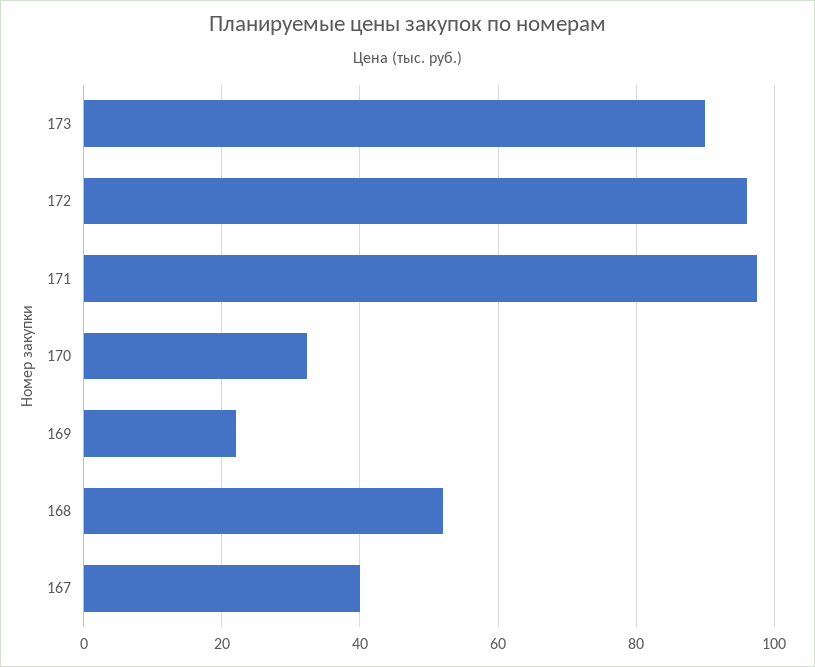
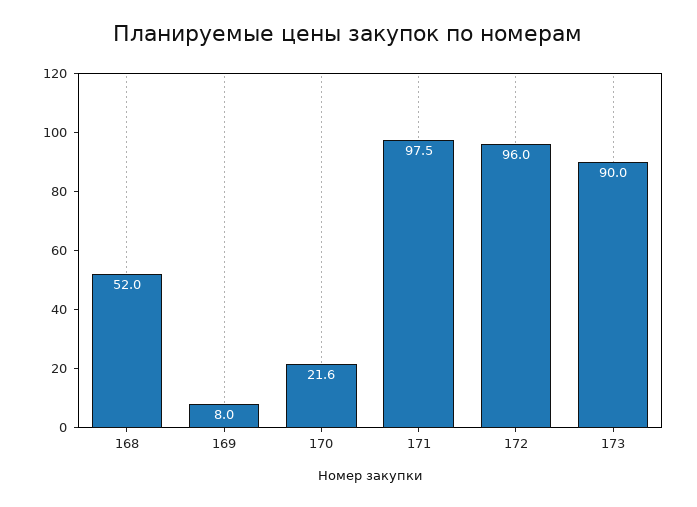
170: 32 -> 21.6
169: 22 -> 8
167: 40 -> none

